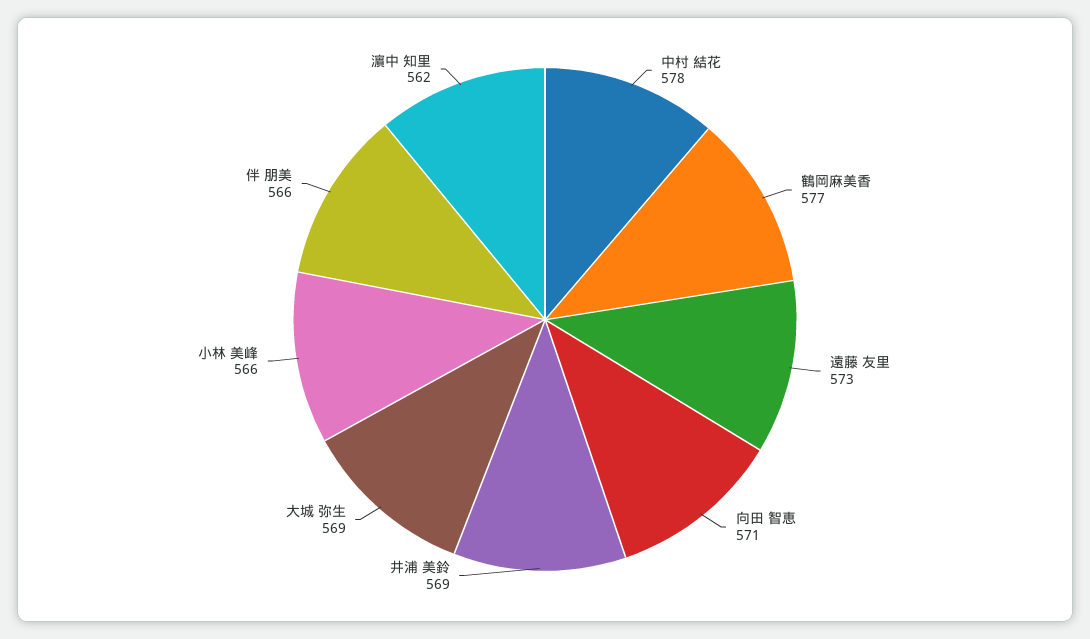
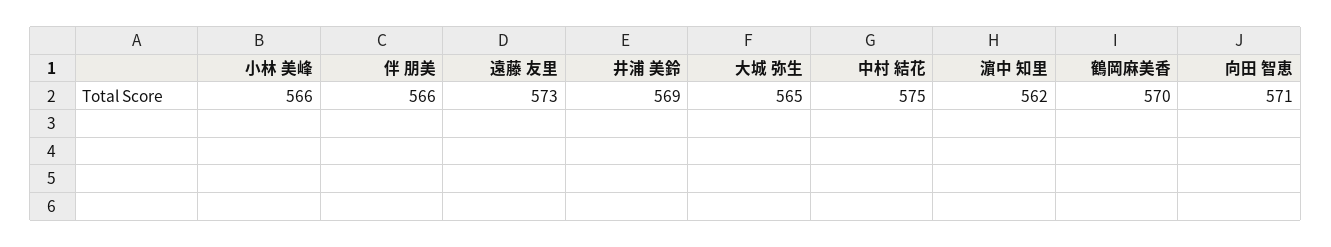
中村 結花: 578 -> 575
鶴岡麻美香: 577 -> 570
大城 弥生: 569 -> 565

